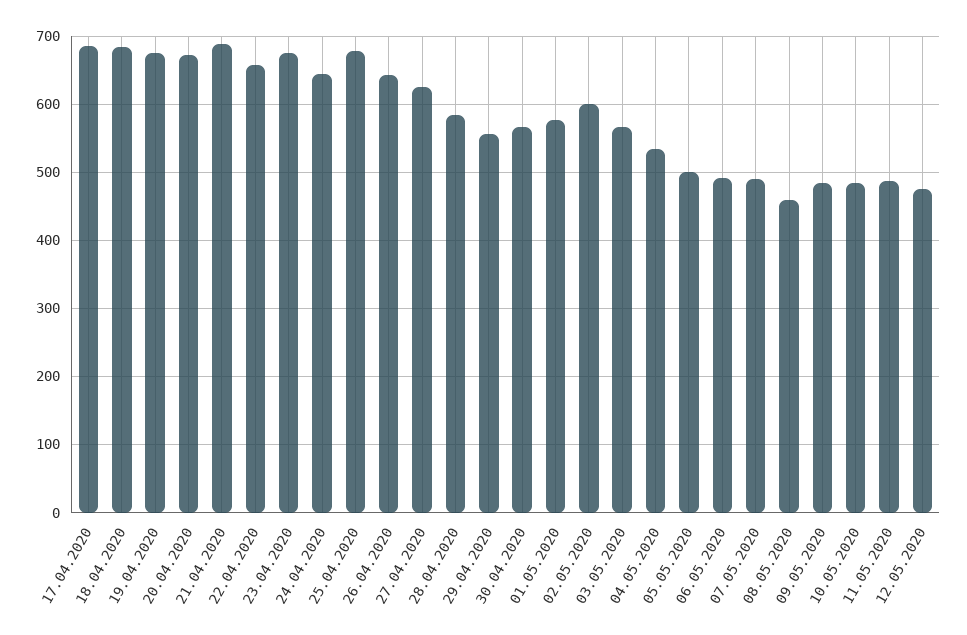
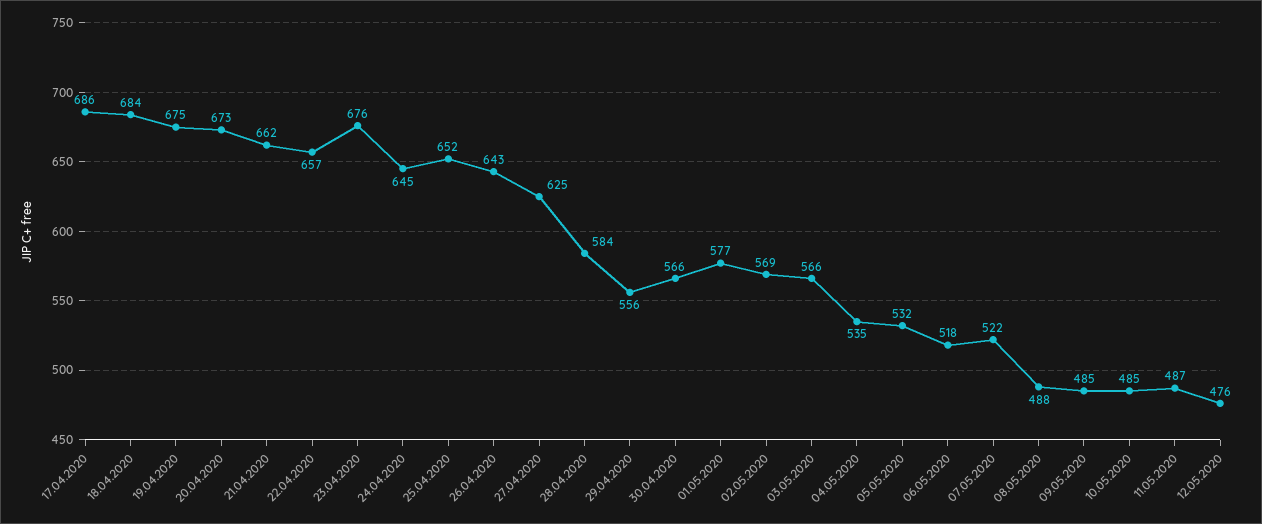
21.04.2020: 690 -> 662
25.04.2020: 680 -> 652
02.05.2020: 600 -> 569
05.05.2020: 500 -> 532
06.05.2020: 490 -> 518
07.05.2020: 490 -> 522
08.05.2020: 460 -> 488

